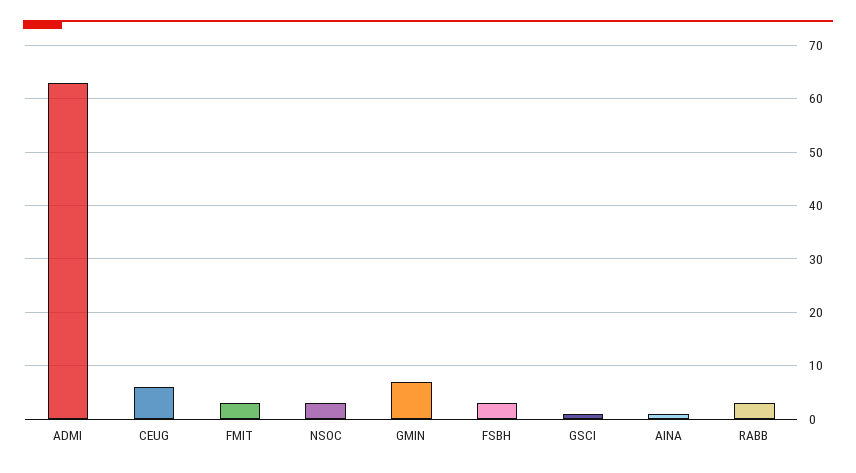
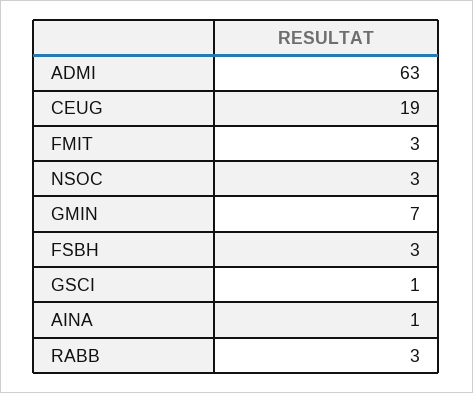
CEUG: 5 -> 19

